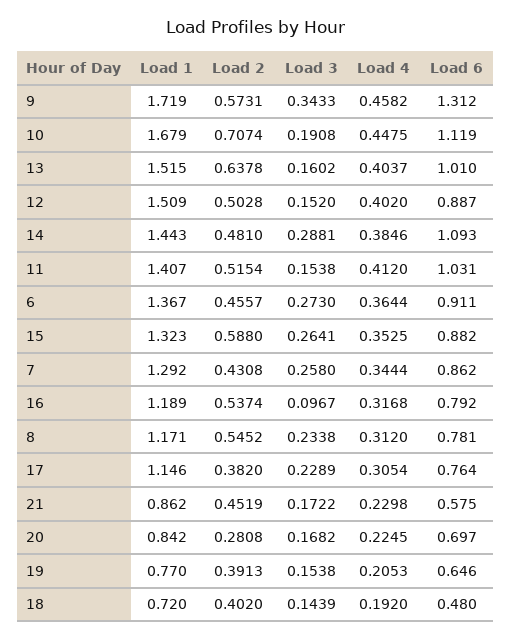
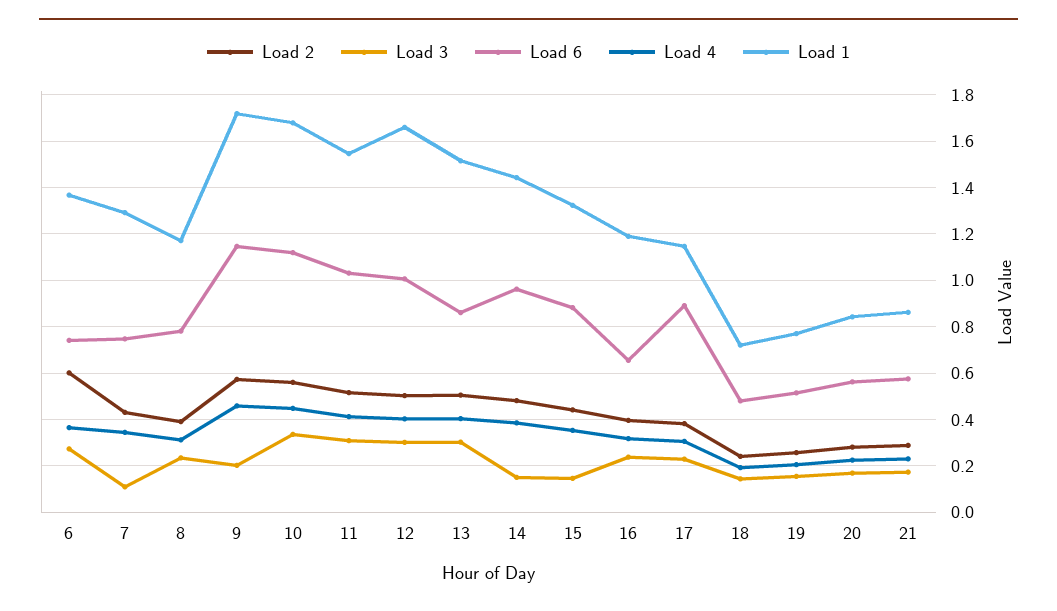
Load 3, 9: 0.3433 -> 0.2
Load 6, 9: 1.312 -> 1.15
Load 2, 10: 0.7074 -> 0.55
Load 3, 10: 0.1908 -> 0.35
Load 2, 13: 0.6378 -> 0.5
Load 3, 13: 0.1602 -> 0.3
Load 6, 13: 1.01 -> 0.85
Load 1, 12: 1.509 -> 1.65
Load 3, 12: 0.152 -> 0.3
Load 6, 12: 0.887 -> 1
Load 3, 14: 0.2881 -> 0.15
Load 6, 14: 1.093 -> 0.95
Load 1, 11: 1.407 -> 1.55
Load 3, 11: 0.1538 -> 0.3
Load 2, 6: 0.4557 -> 0.6
Load 6, 6: 0.911 -> 0.75
Load 2, 15: 0.588 -> 0.45
Load 3, 15: 0.2641 -> 0.15
Load 3, 7: 0.258 -> 0.1
Load 6, 7: 0.862 -> 0.75
Load 2, 16: 0.5374 -> 0.4
Load 3, 16: 0.0967 -> 0.25
Load 6, 16: 0.792 -> 0.65
Load 2, 8: 0.5452 -> 0.4
Load 6, 17: 0.764 -> 0.9
Load 2, 21: 0.4519 -> 0.3
Load 6, 20: 0.697 -> 0.55
Load 2, 19: 0.3913 -> 0.25
Load 6, 19: 0.646 -> 0.5
Load 2, 18: 0.402 -> 0.25

